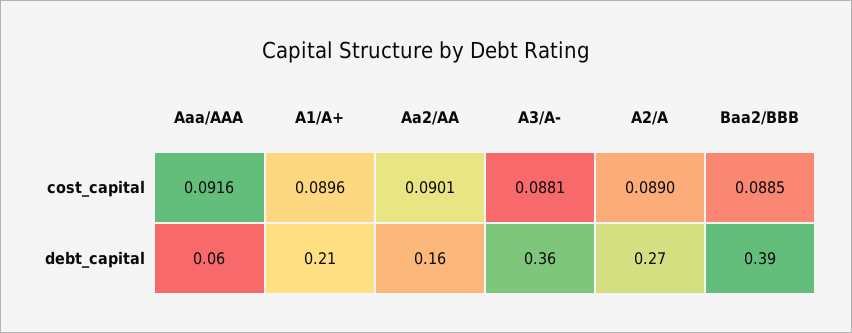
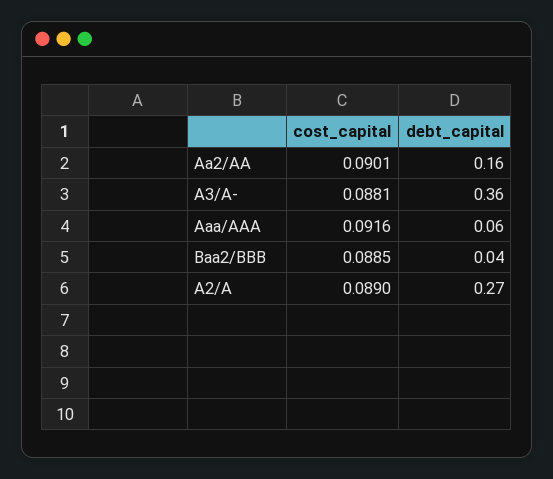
A1/A+, cost_capital: 0.0896 -> none
A1/A+, debt_capital: 0.21 -> none
Baa2/BBB, debt_capital: 0.39 -> 0.04

